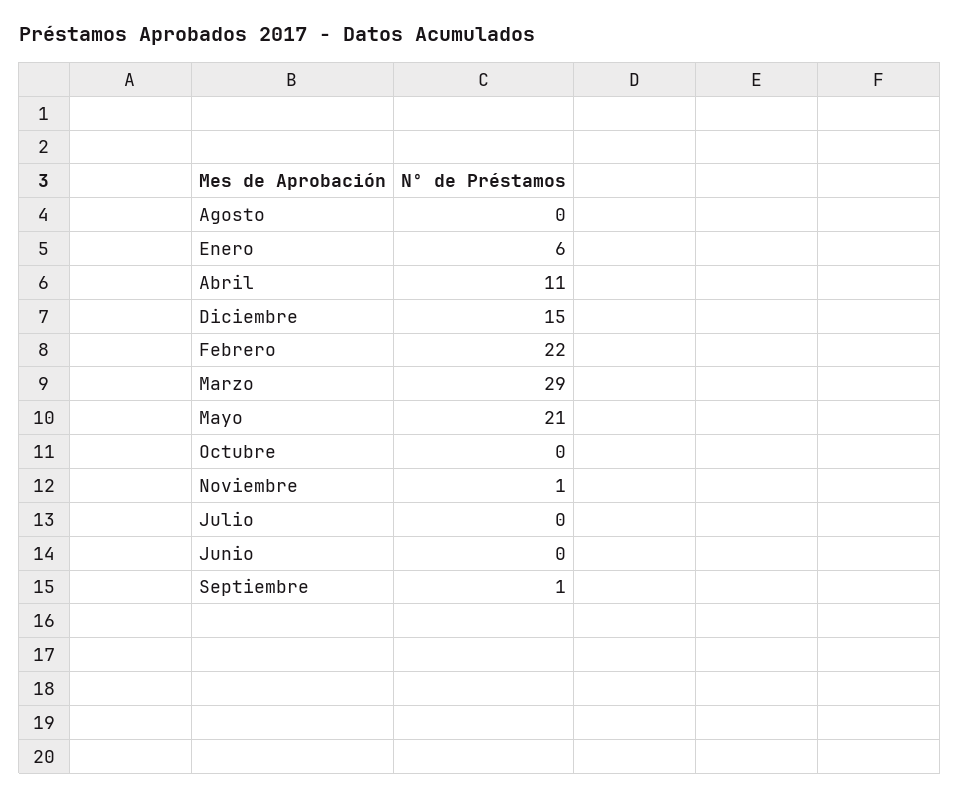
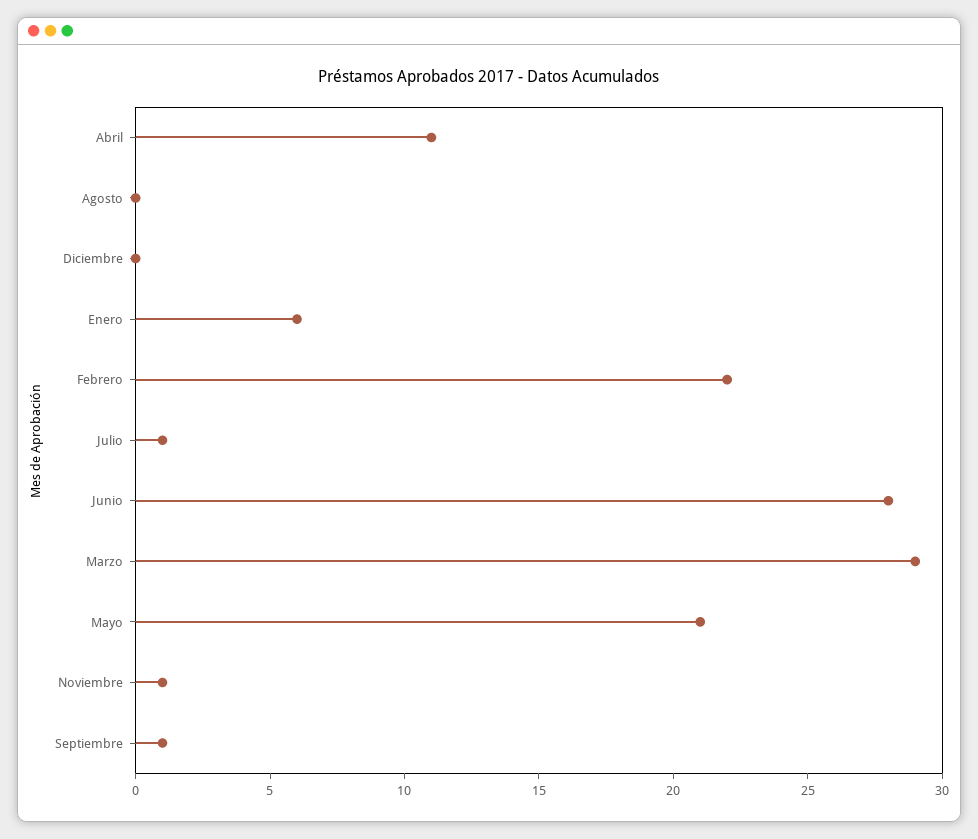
Diciembre: 15 -> 0
Octubre: 0 -> none
Julio: 0 -> 1
Junio: 0 -> 28

